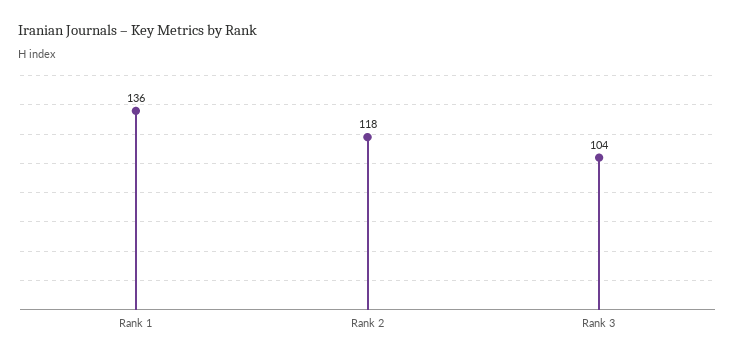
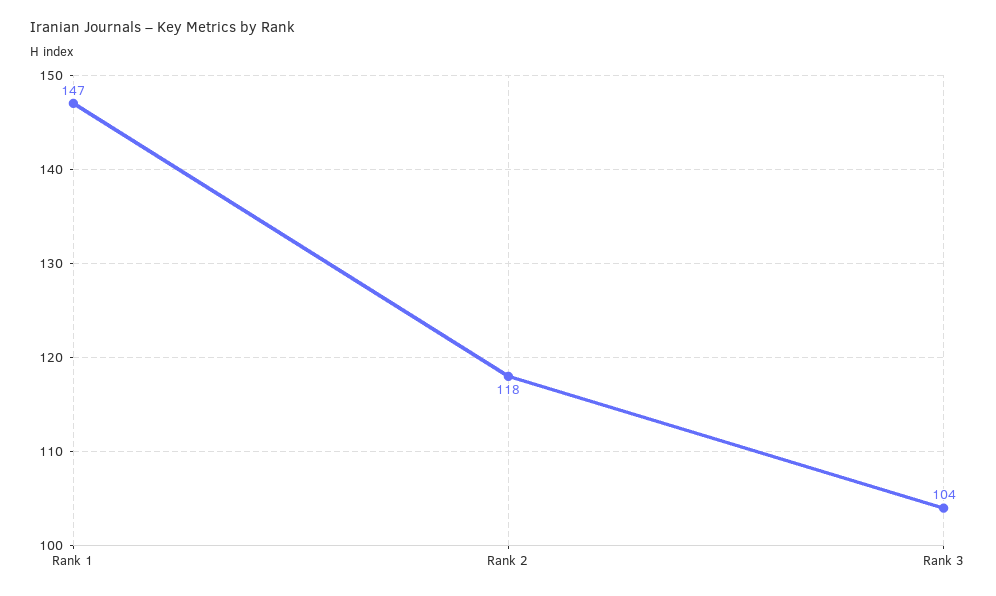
Rank 1: 136 -> 147

